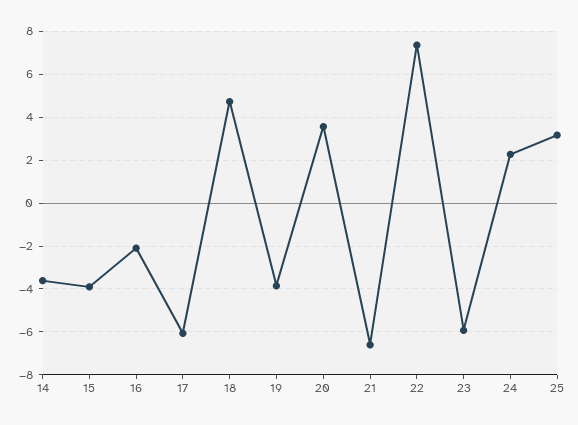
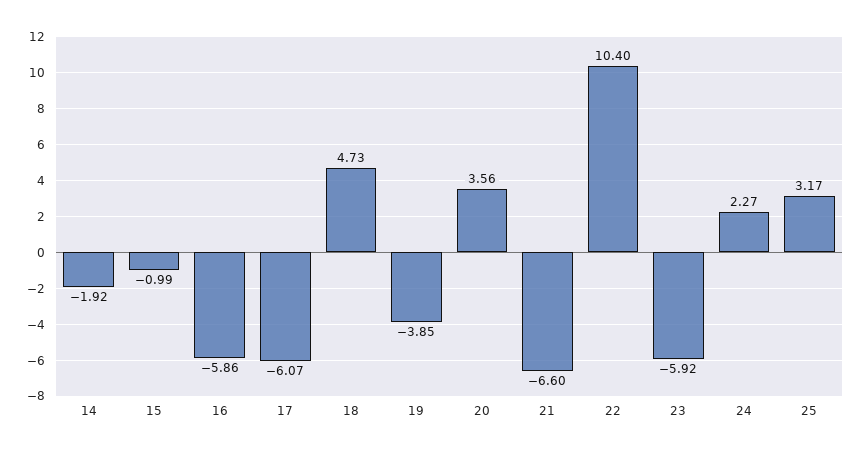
14: -3.5 -> -1.92
15: -4 -> -0.99
16: -2 -> -5.86
22: 7.5 -> 10.4

